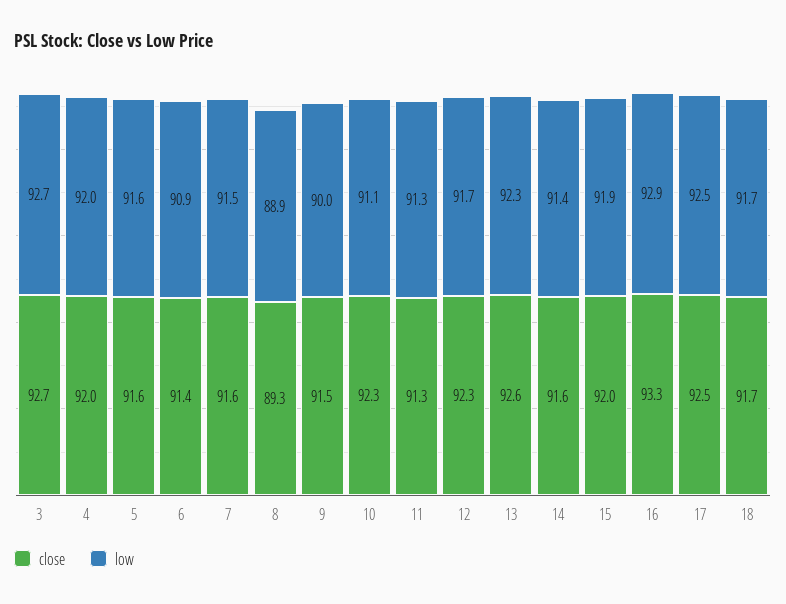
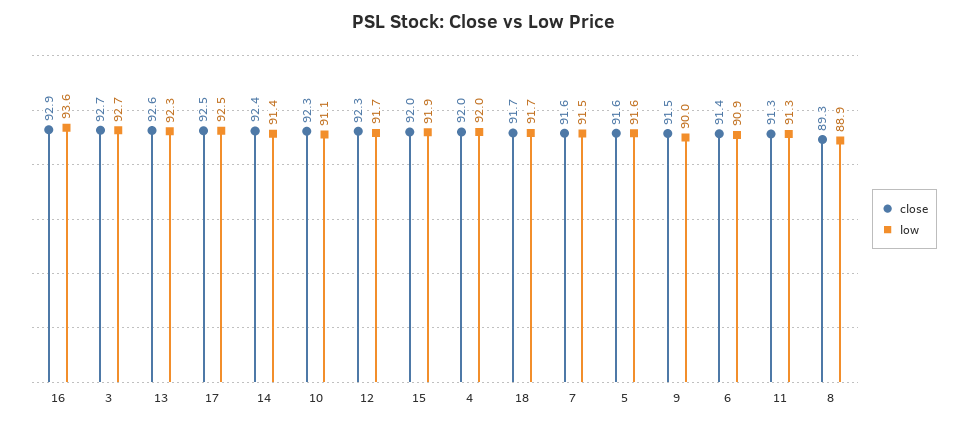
close, 14: 91.6 -> 92.4
close, 16: 93.3 -> 92.9
low, 16: 92.9 -> 93.6

